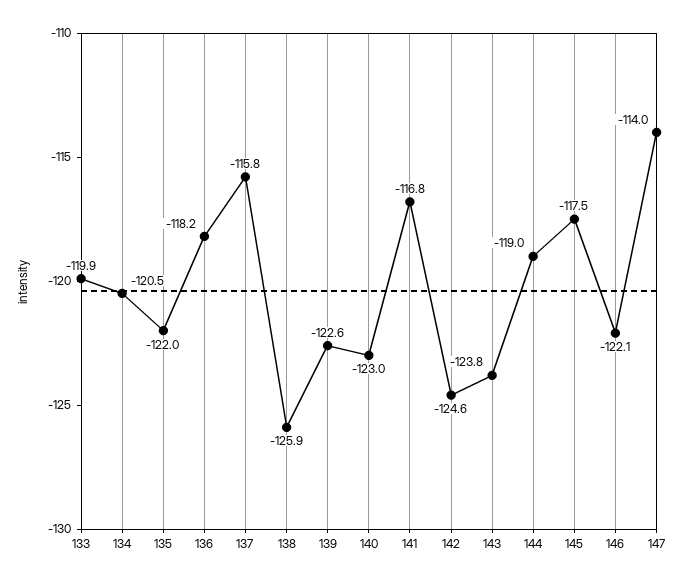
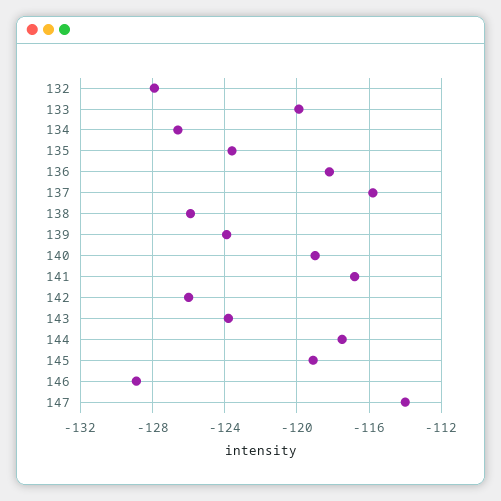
134: -120.5 -> -126.5
135: -122 -> -123.5
139: -122.6 -> -124
140: -123 -> -119
142: -124.6 -> -126
144: -119 -> -117.5
145: -117.5 -> -119
146: -122.1 -> -129
132: none -> -128

